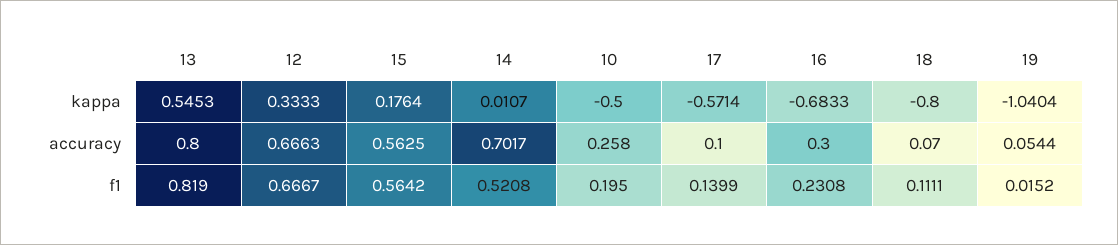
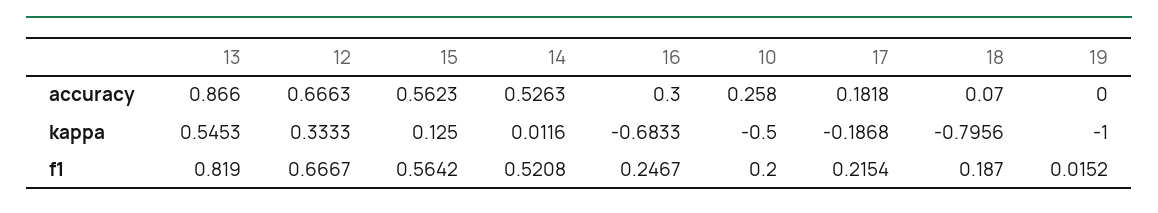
15, kappa: 0.1764 -> 0.125
14, kappa: 0.0107 -> 0.0116
17, kappa: -0.5714 -> -0.1868
18, kappa: -0.8 -> -0.7956
19, kappa: -1.0404 -> -1
13, accuracy: 0.8 -> 0.866
15, accuracy: 0.5625 -> 0.5623
14, accuracy: 0.7017 -> 0.5263
17, accuracy: 0.1 -> 0.1818
19, accuracy: 0.0544 -> 0
10, f1: 0.195 -> 0.2
17, f1: 0.1399 -> 0.2154
16, f1: 0.2308 -> 0.2467
18, f1: 0.1111 -> 0.187

